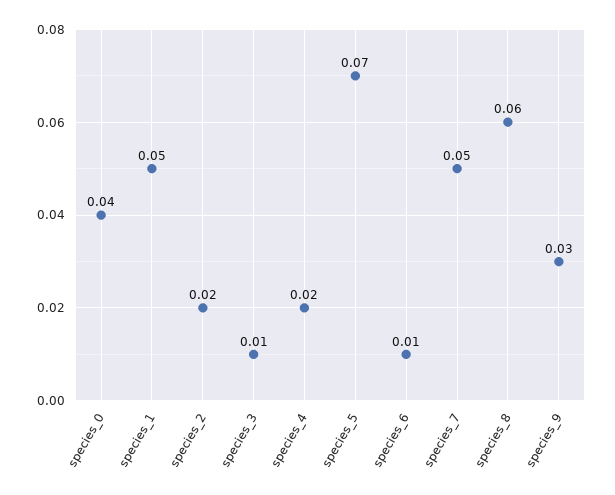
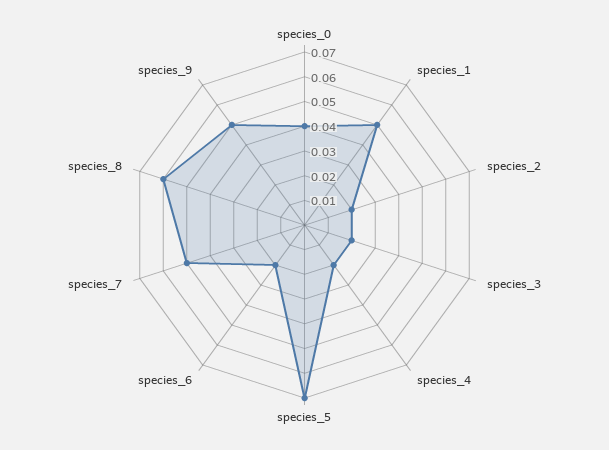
species_3: 0.01 -> 0.02
species_6: 0.01 -> 0.02
species_9: 0.03 -> 0.05

